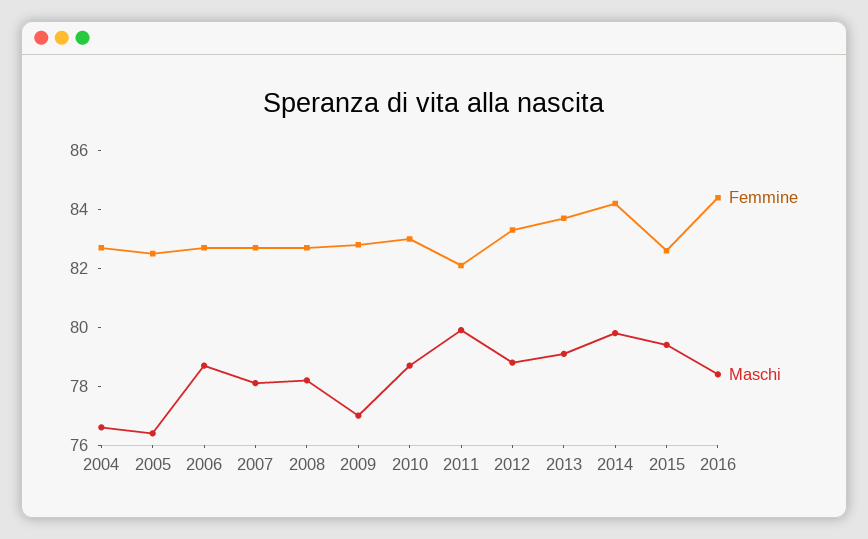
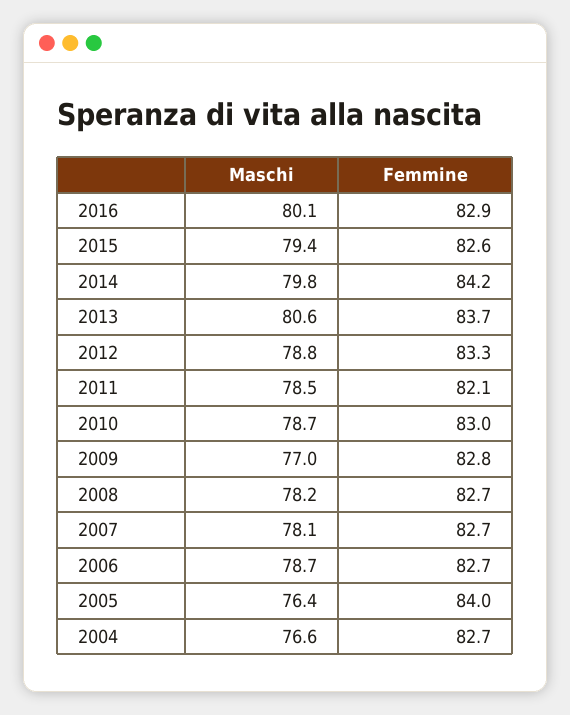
Femmine, 2005: 82.5 -> 84
Maschi, 2011: 80 -> 78.5
Maschi, 2013: 79 -> 80.6
Femmine, 2016: 84.5 -> 82.9
Maschi, 2016: 78.5 -> 80.1

